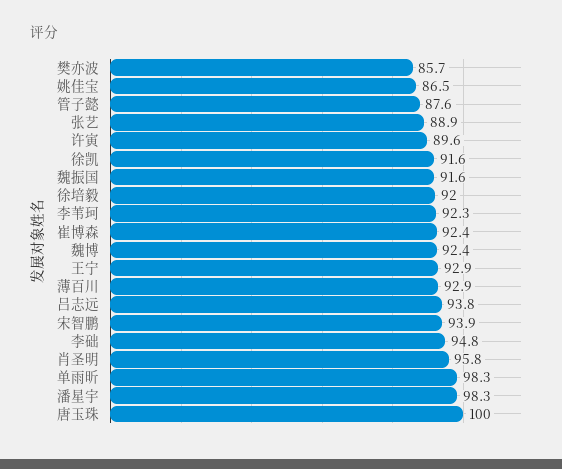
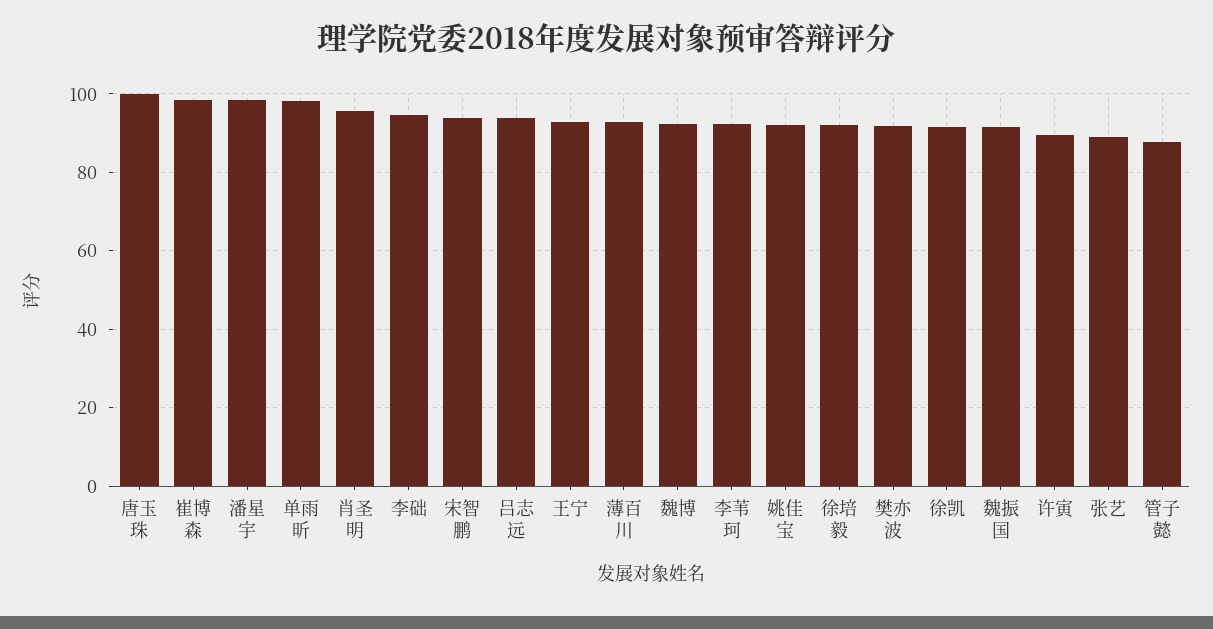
樊亦波: 85.7 -> 92
姚佳宝: 86.5 -> 92
崔博森: 92.4 -> 98

